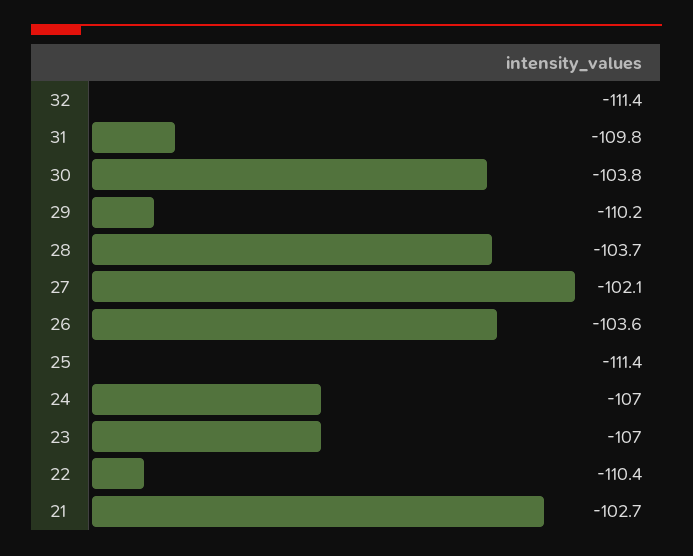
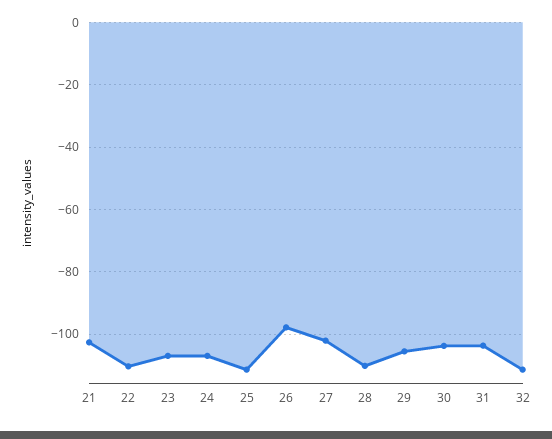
31: -109.8 -> -104
29: -110.2 -> -106
28: -103.7 -> -110
26: -103.6 -> -98

